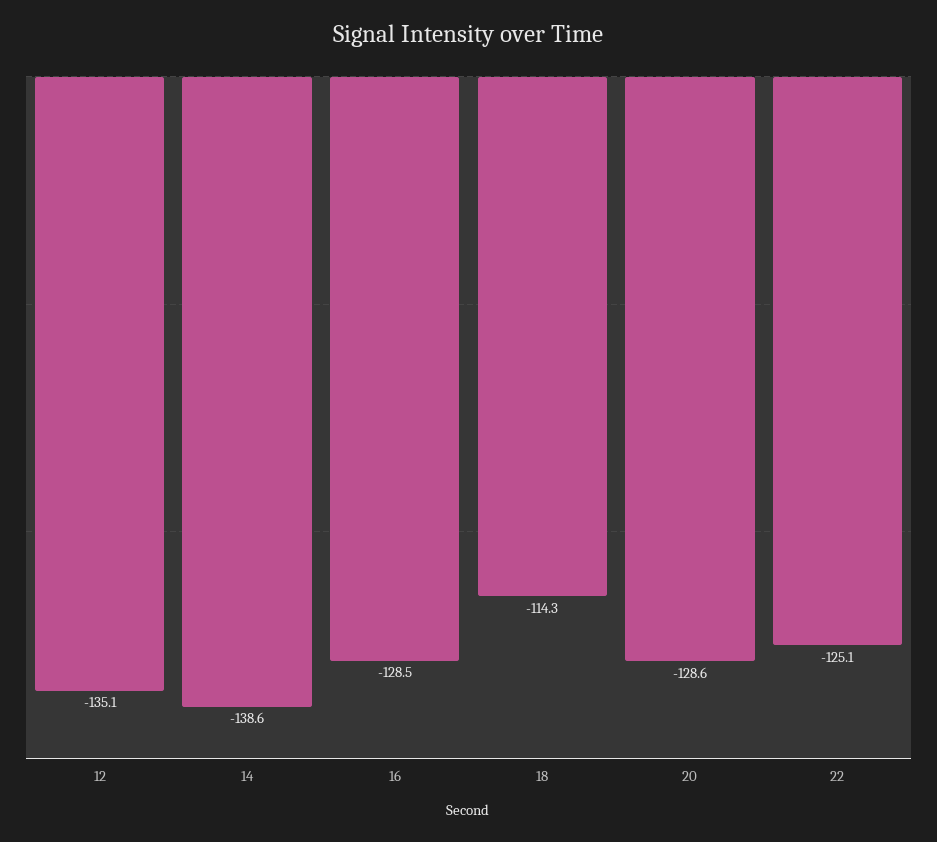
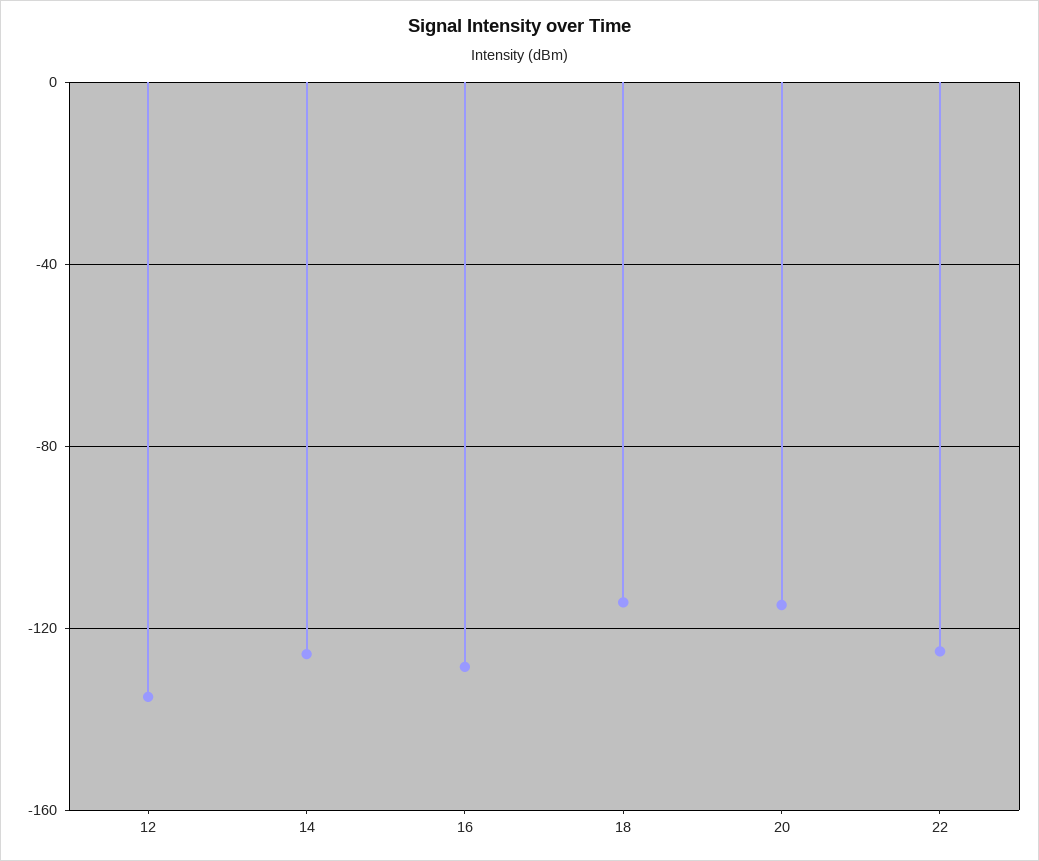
14: -138.6 -> -125
20: -128.6 -> -115

